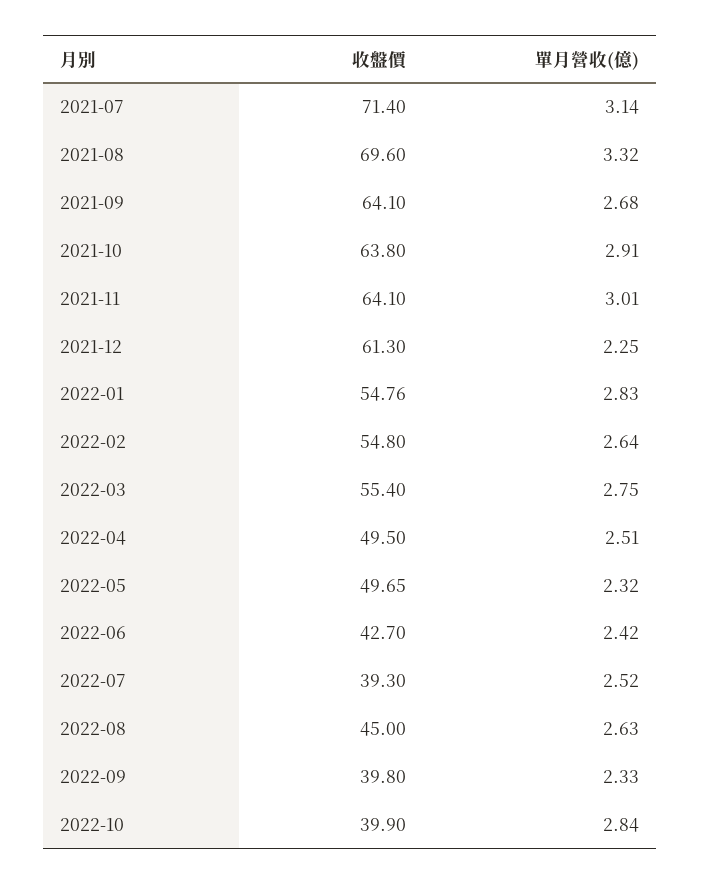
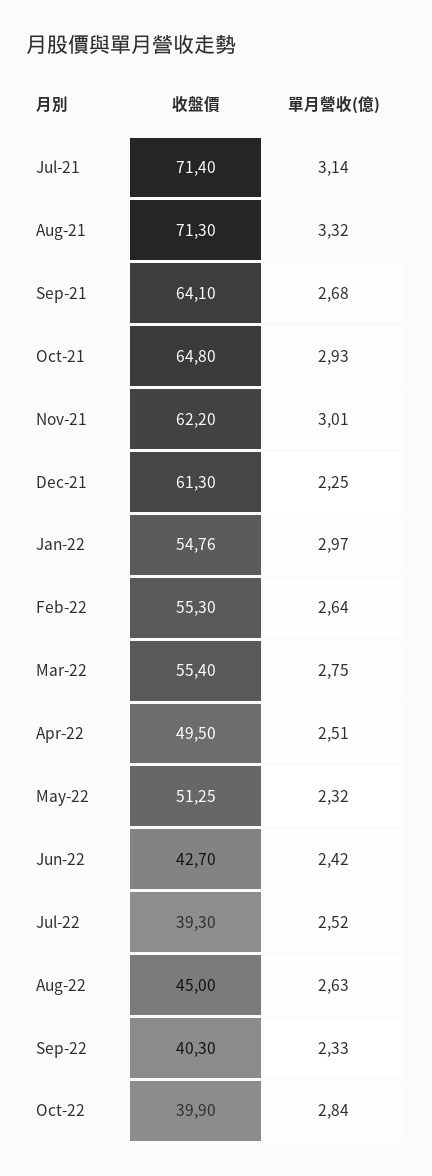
收盤價, 2021-08: 69.6 -> 71.3
收盤價, 2021-10: 63.8 -> 64.8
單月營收(億), 2021-10: 2.91 -> 2.93
收盤價, 2021-11: 64.1 -> 62.2
單月營收(億), 2022-01: 2.83 -> 2.97
收盤價, 2022-02: 54.8 -> 55.3
收盤價, 2022-05: 49.65 -> 51.25
收盤價, 2022-09: 39.8 -> 40.3

